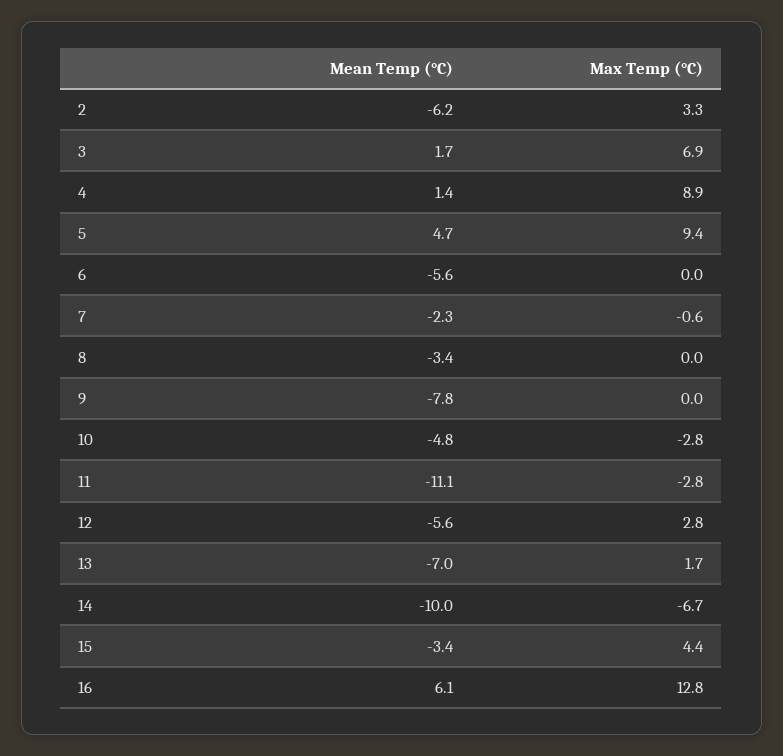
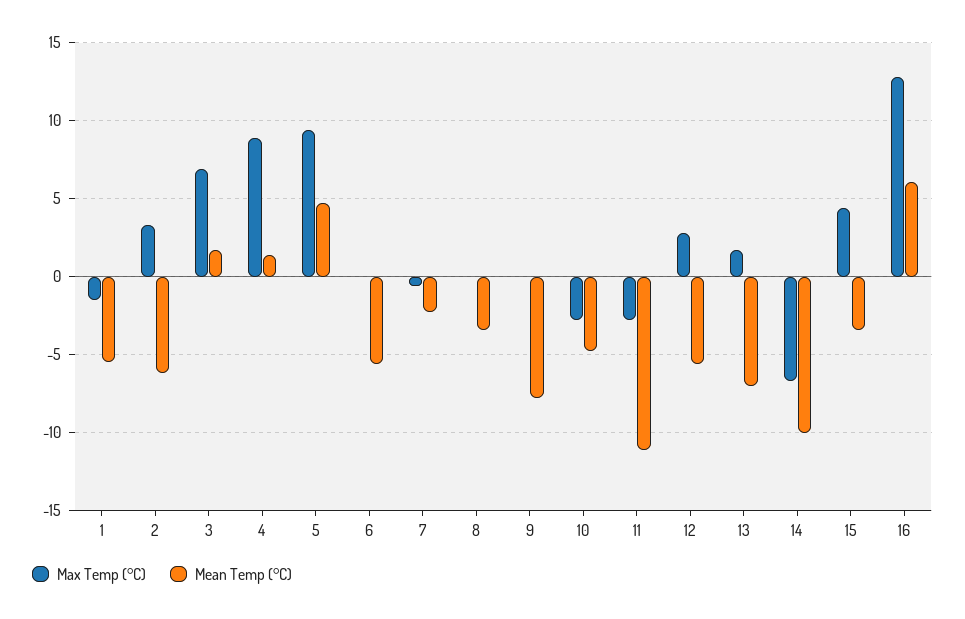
Max Temp (°C), 1: none -> -1.5
Mean Temp (°C), 1: none -> -5.5

